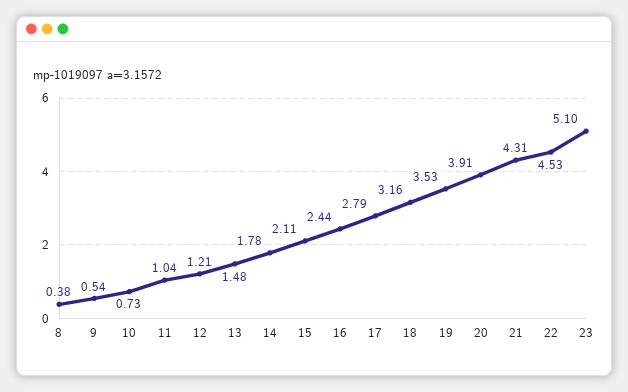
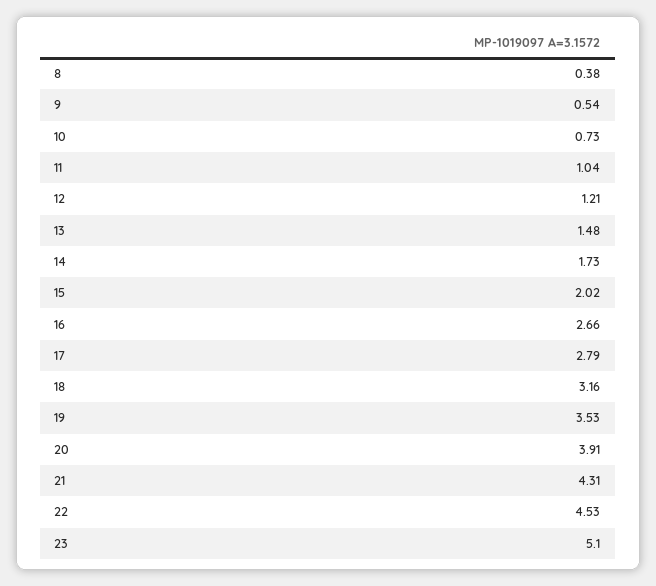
14: 1.78 -> 1.73
15: 2.11 -> 2.02
16: 2.44 -> 2.66

